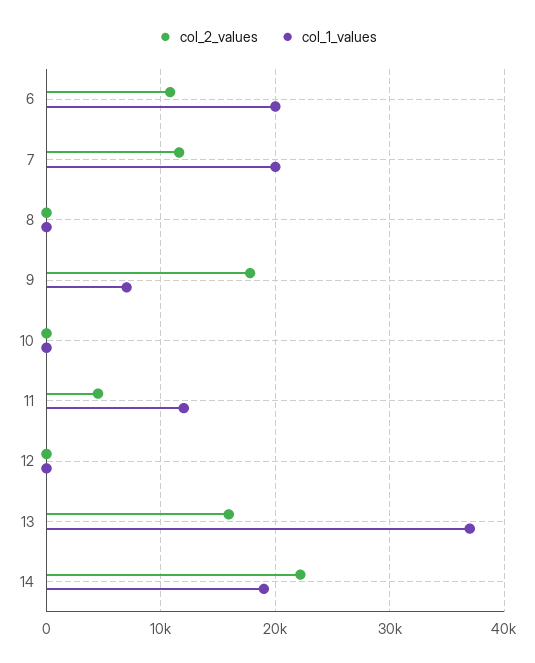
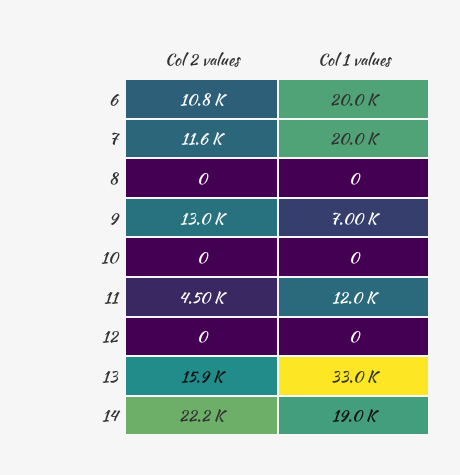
col_2_values, 9: 18000 -> 13000
col_1_values, 13: 37000 -> 33000

